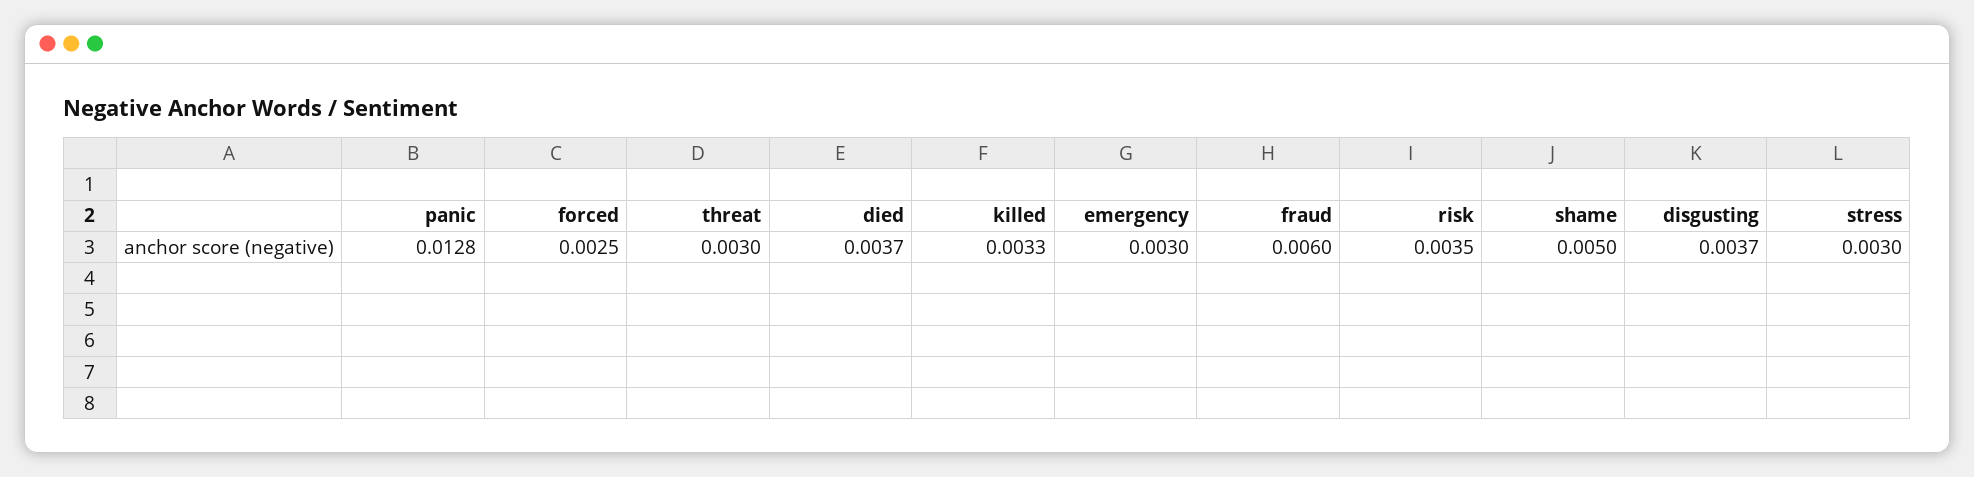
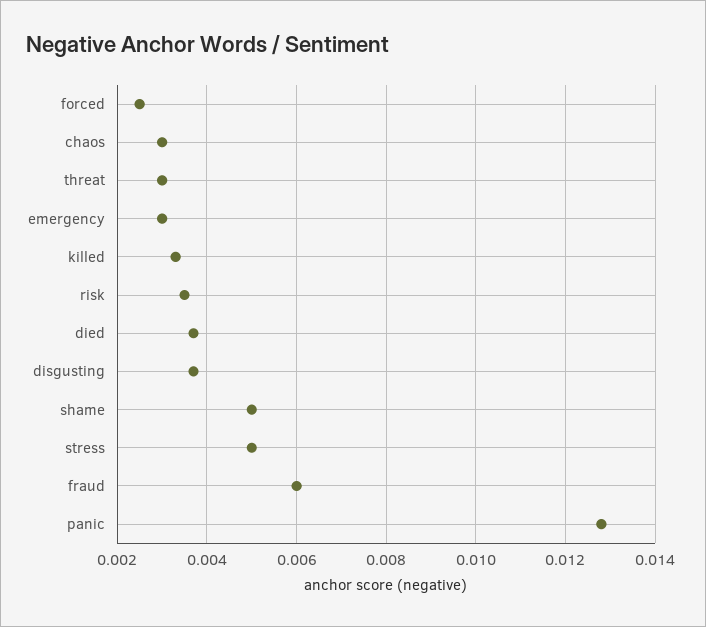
stress: 0.003 -> 0.005
chaos: none -> 0.003

